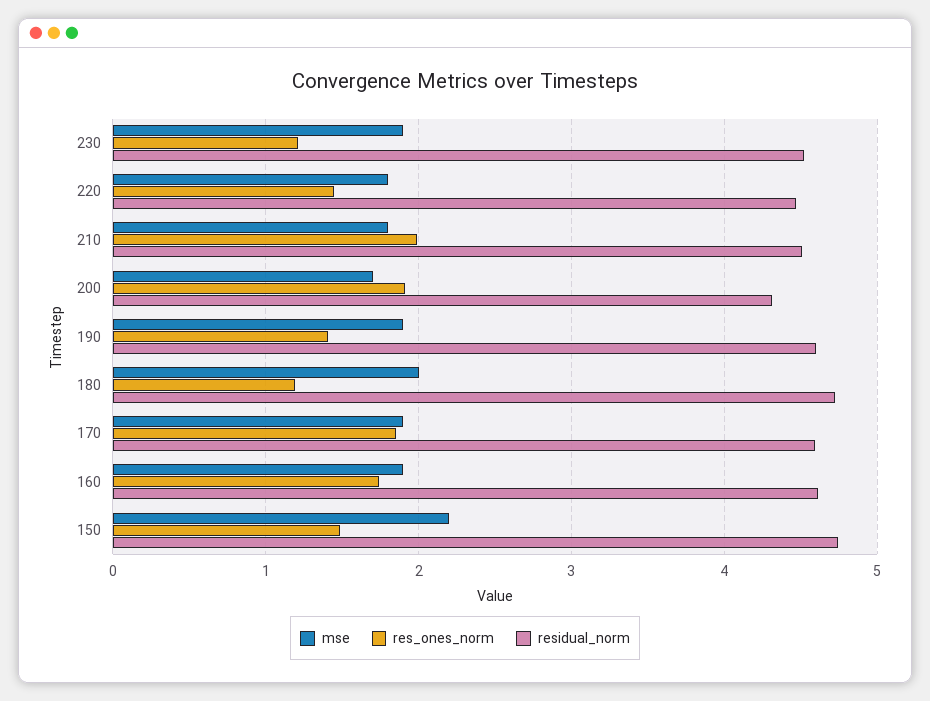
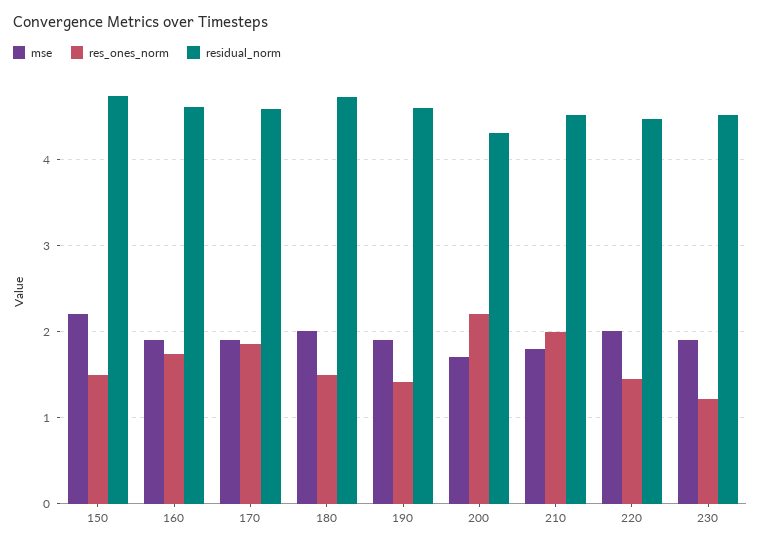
mse, 220: 1.8 -> 2
res_ones_norm, 200: 1.9 -> 2.2
res_ones_norm, 180: 1.2 -> 1.5

